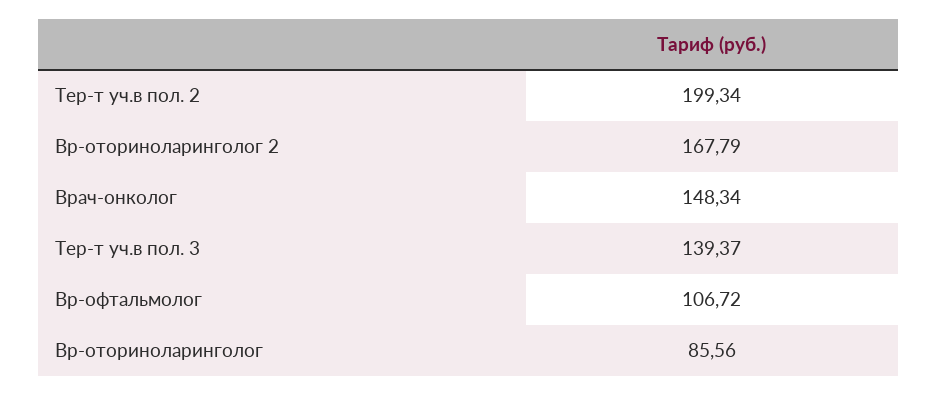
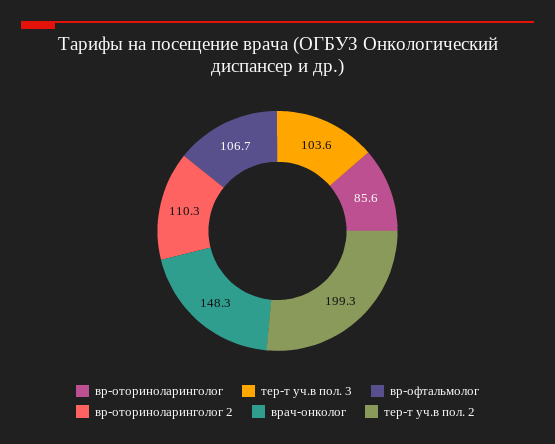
Вр-оториноларинголог 2: 167.79 -> 110.3
Тер-т уч.в пол. 3: 139.37 -> 103.6

